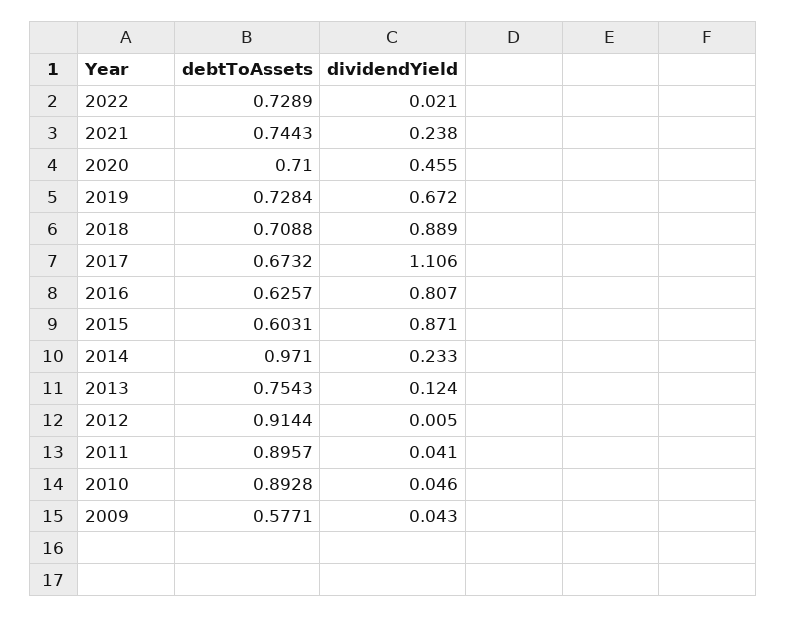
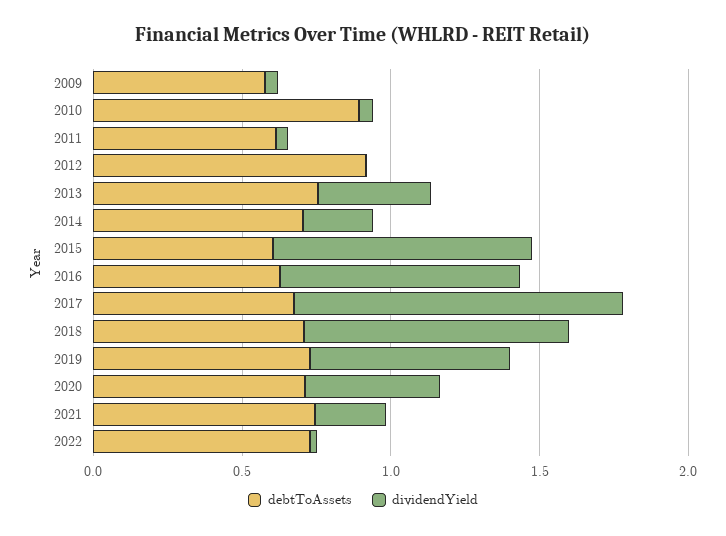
debtToAssets, 2014: 0.971 -> 0.7
dividendYield, 2013: 0.124 -> 0.4
debtToAssets, 2011: 0.8957 -> 0.6

